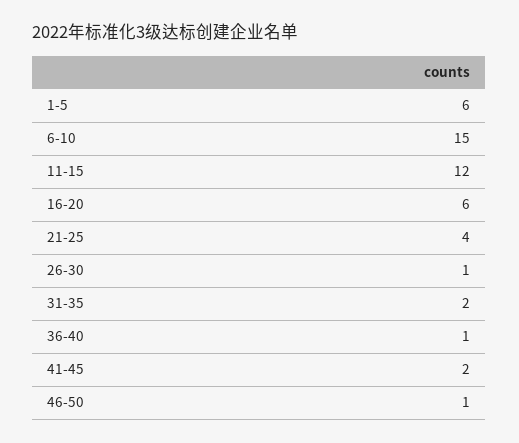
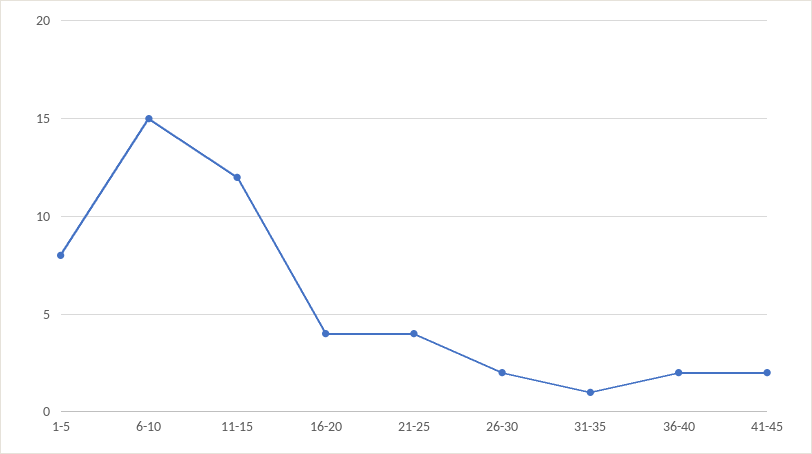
1-5: 6 -> 8
16-20: 6 -> 4
26-30: 1 -> 2
31-35: 2 -> 1
36-40: 1 -> 2
46-50: 1 -> none

